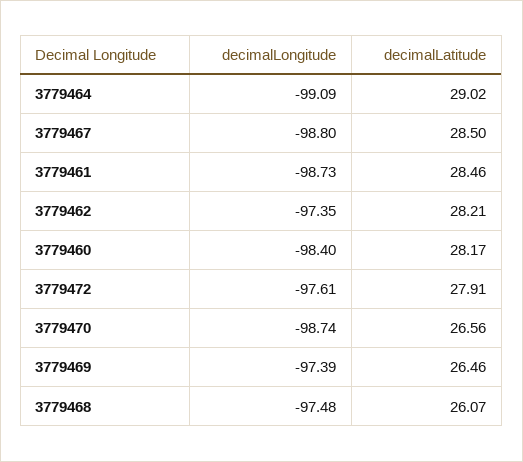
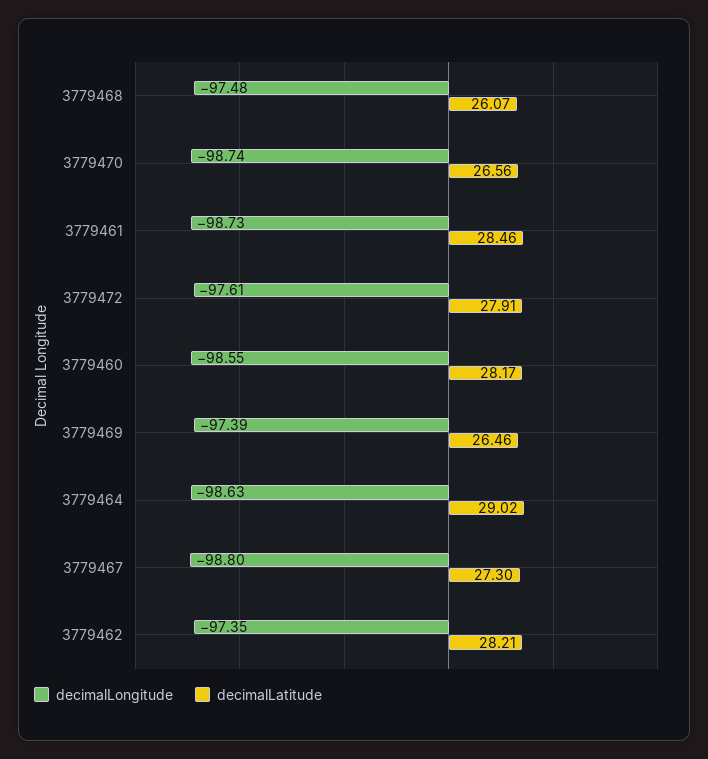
decimalLongitude, 3779464: -99.09 -> -98.63
decimalLatitude, 3779467: 28.5 -> 27.3
decimalLongitude, 3779460: -98.4 -> -98.55

